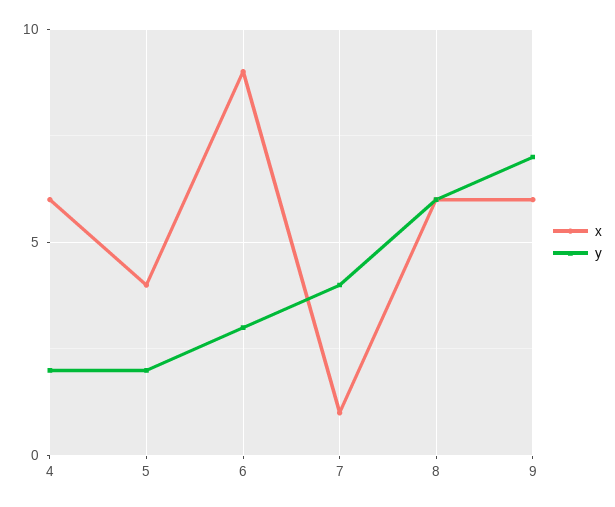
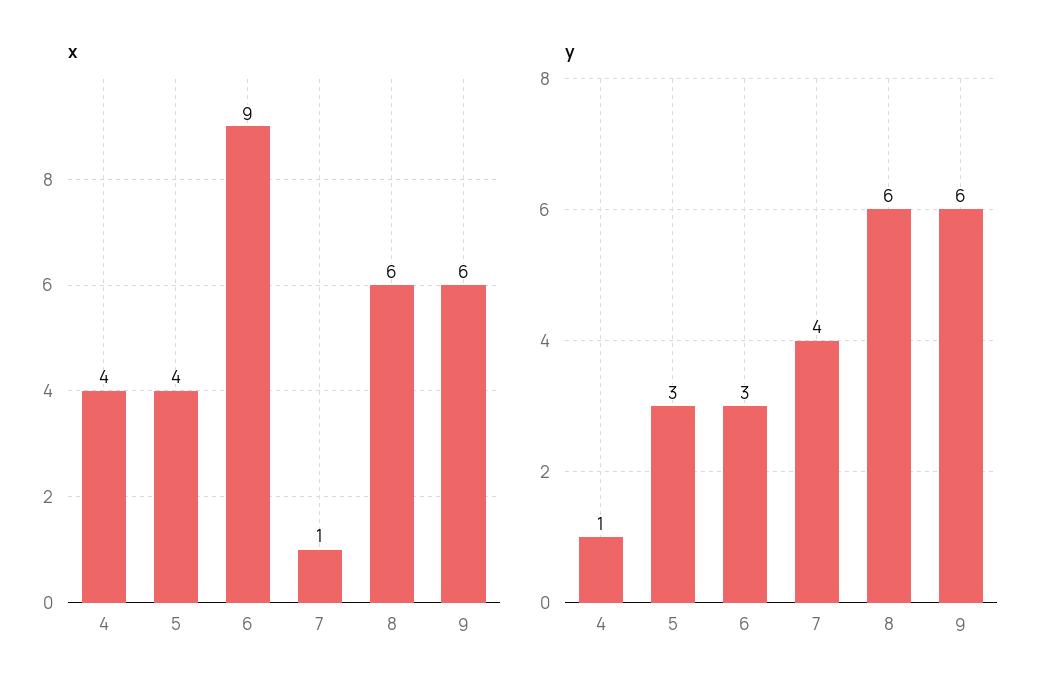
x, 4: 6 -> 4
y, 4: 2 -> 1
y, 5: 2 -> 3
y, 9: 7 -> 6

